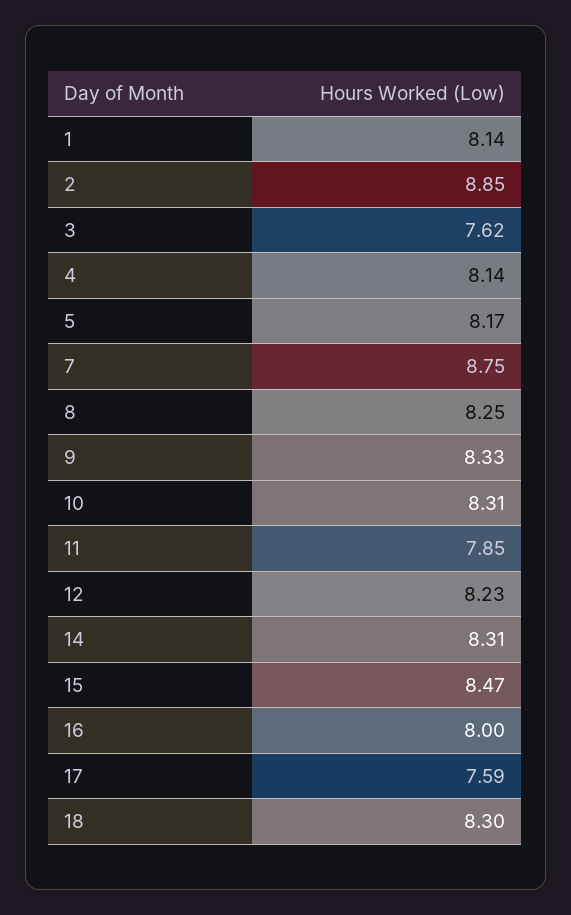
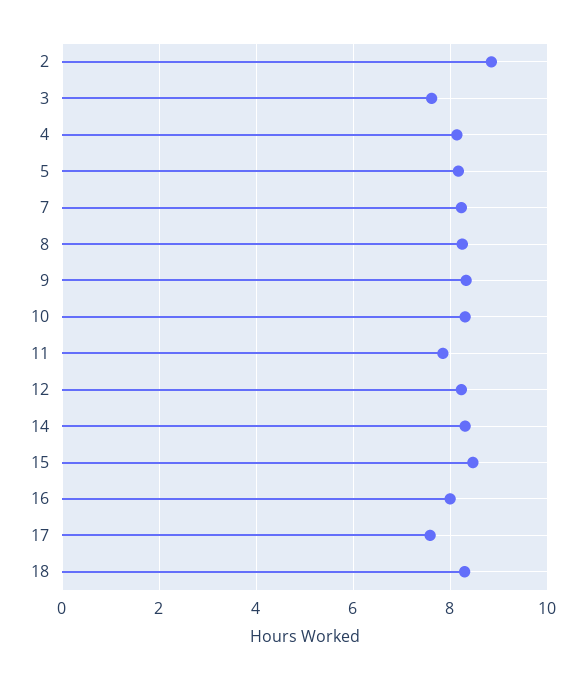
1: 8.14 -> none
7: 8.75 -> 8.2

